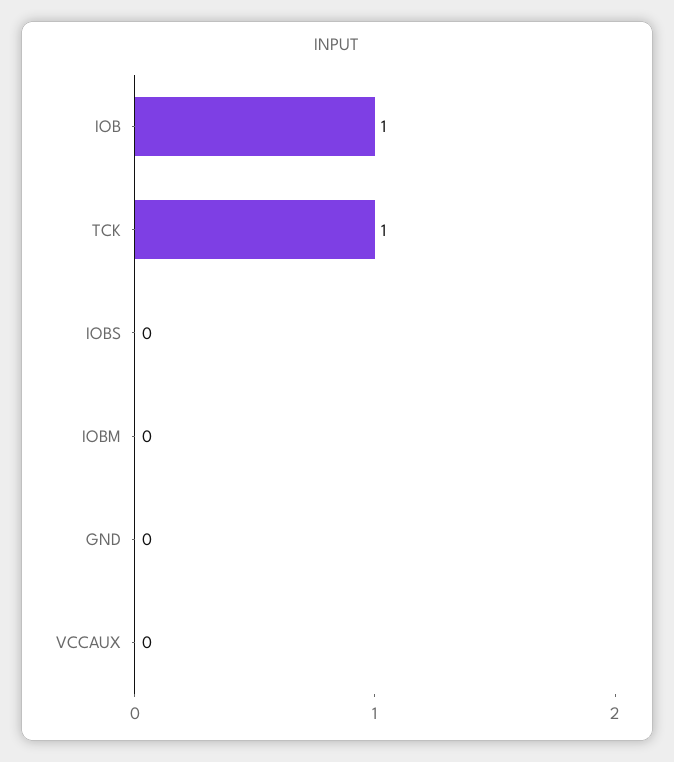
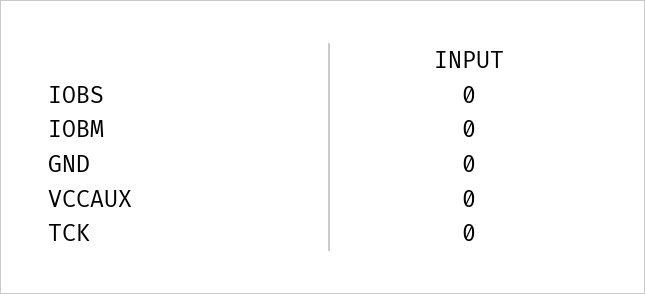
IOB: 1 -> none
TCK: 1 -> 0

